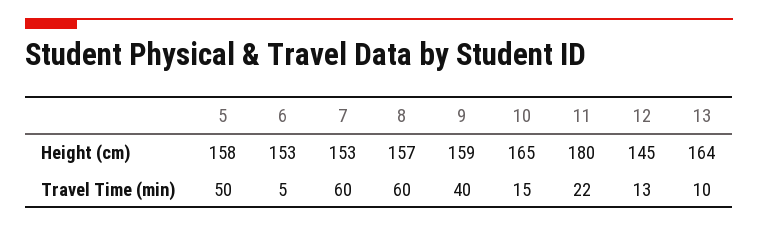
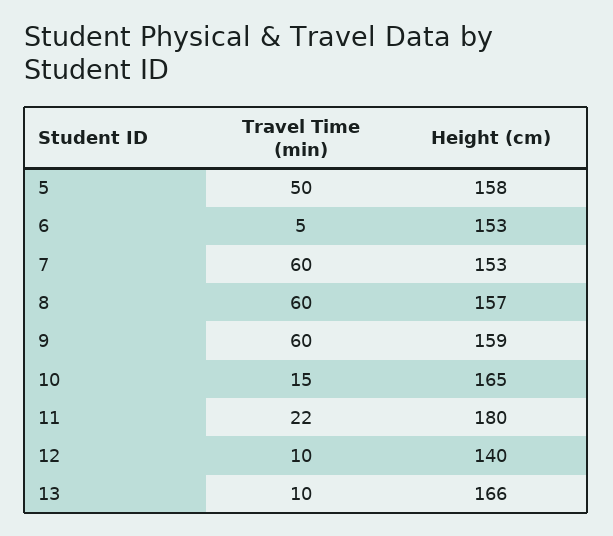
12, Height (cm): 145 -> 140
13, Height (cm): 164 -> 166
9, Travel Time (min): 40 -> 60
12, Travel Time (min): 13 -> 10

